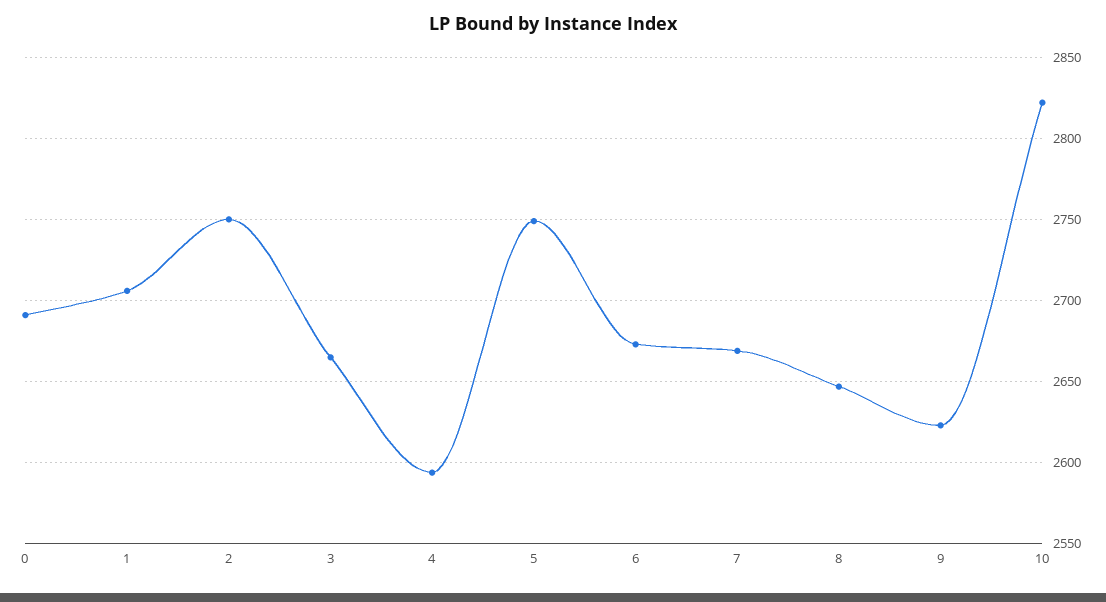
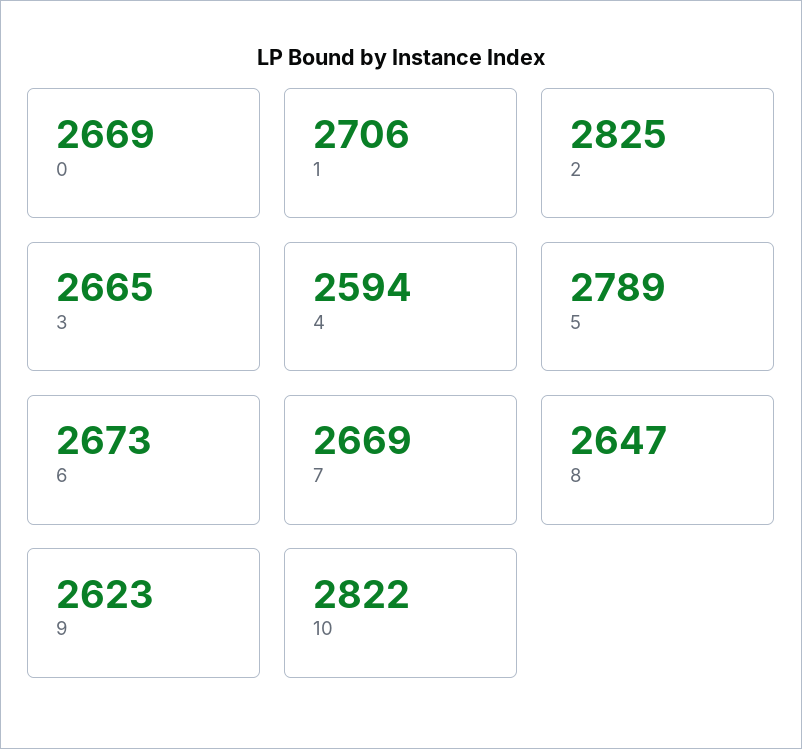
0: 2690 -> 2669
2: 2750 -> 2825
5: 2750 -> 2789

